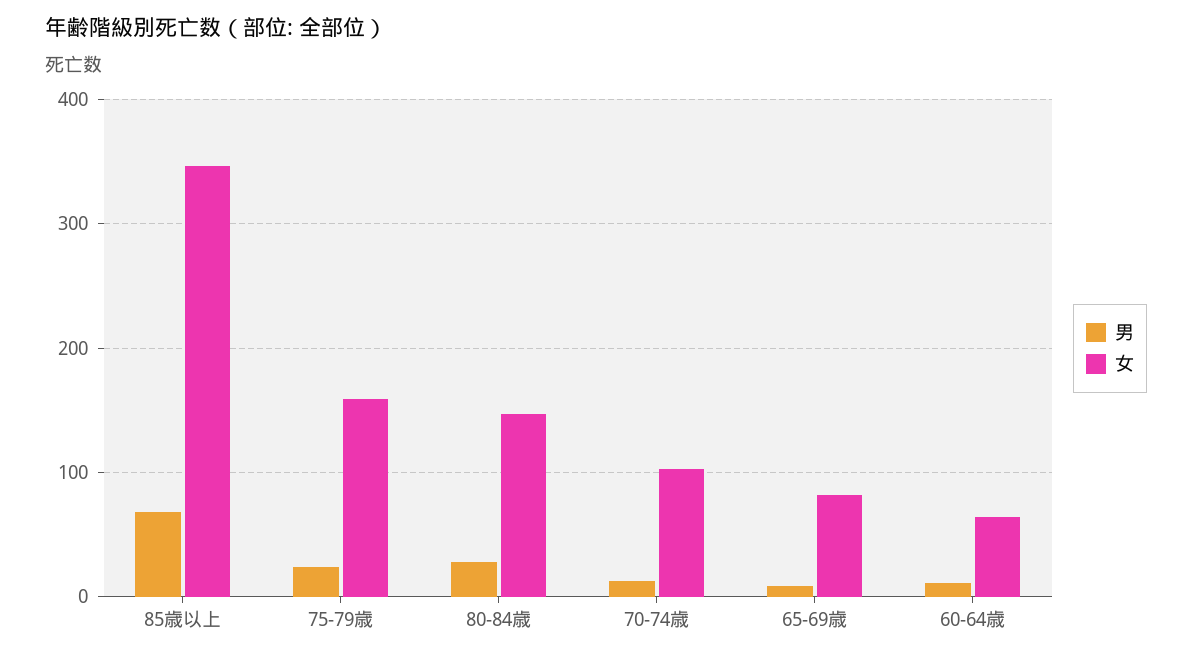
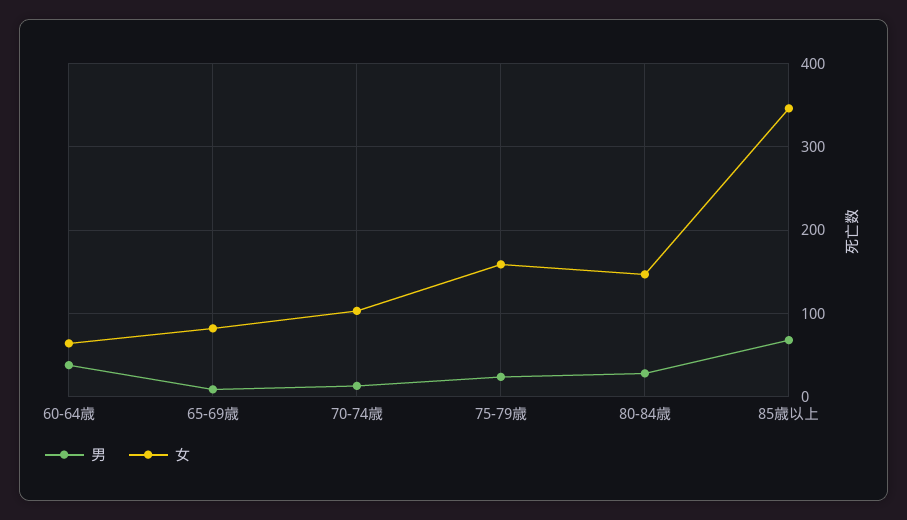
男, 60-64歳: 10 -> 40

